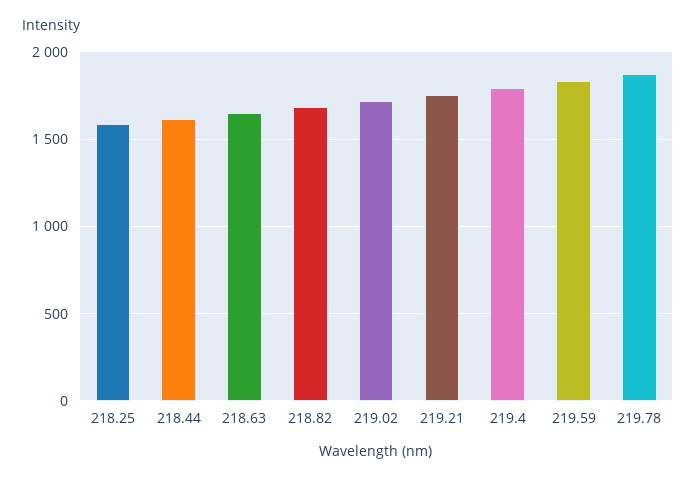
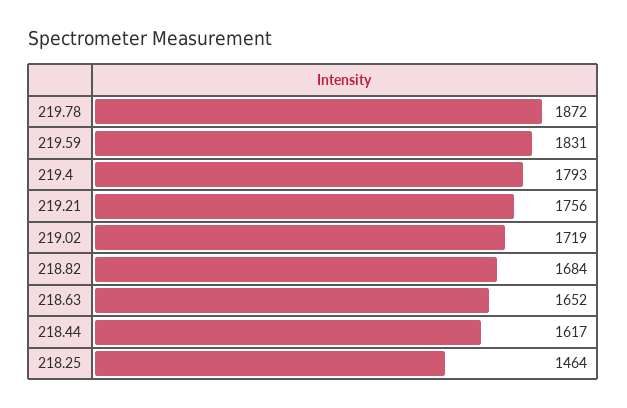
218.25: 1600 -> 1464

